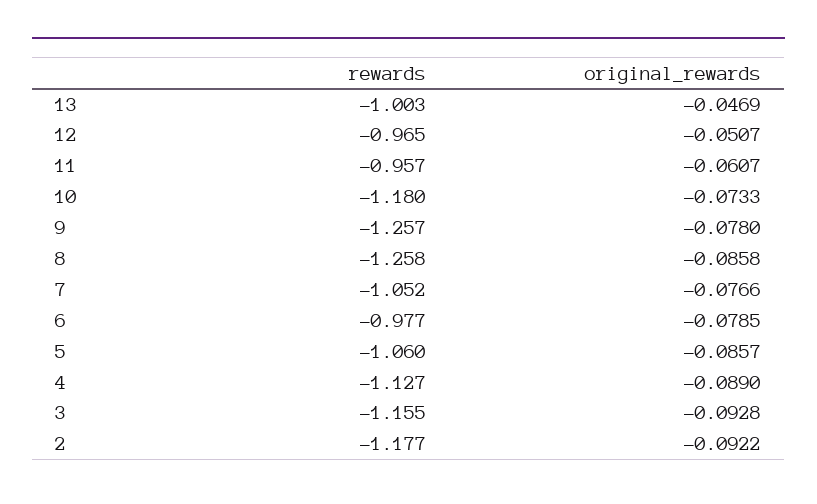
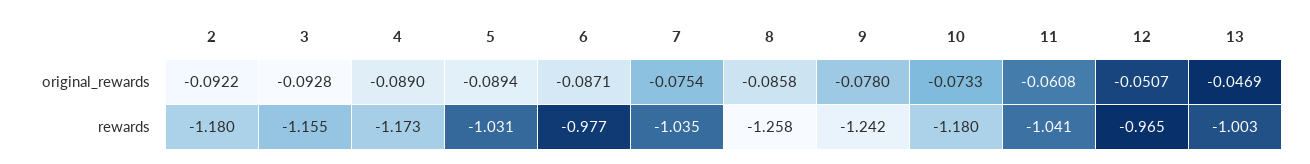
rewards, 11: -0.957 -> -1.041
original_rewards, 11: -0.0607 -> -0.0608
rewards, 9: -1.257 -> -1.242
rewards, 7: -1.052 -> -1.035
original_rewards, 7: -0.0766 -> -0.0754
original_rewards, 6: -0.0785 -> -0.0871
rewards, 5: -1.06 -> -1.031
original_rewards, 5: -0.0857 -> -0.0894
rewards, 4: -1.127 -> -1.173
rewards, 2: -1.177 -> -1.18

